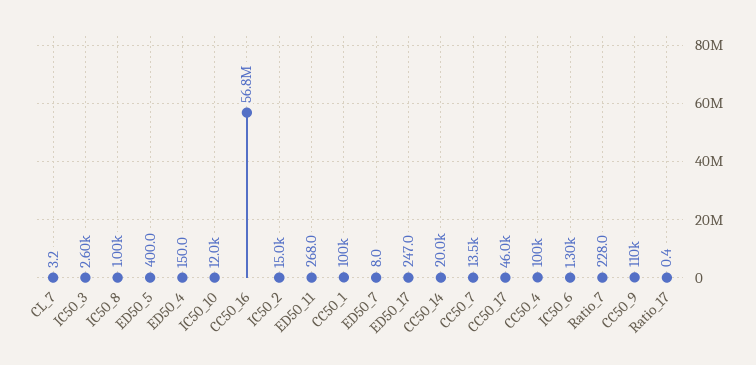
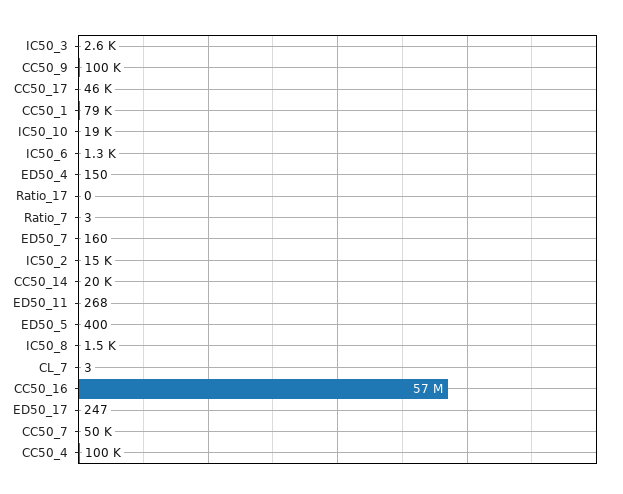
IC50_8: 1000 -> 1500
IC50_10: 12000 -> 19000
CC50_1: 100000 -> 79000
ED50_7: 8 -> 160
CC50_7: 13500 -> 50000
Ratio_7: 228 -> 3
CC50_9: 110000 -> 100000

